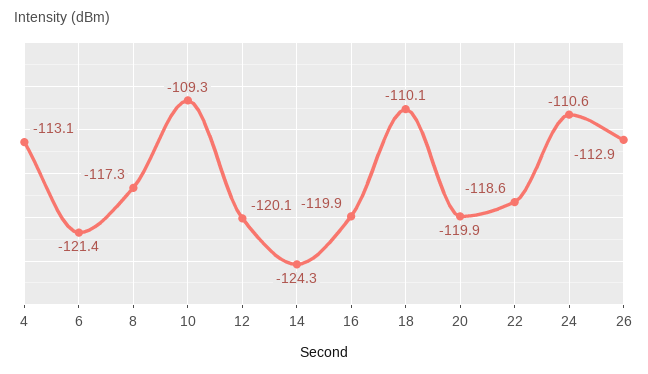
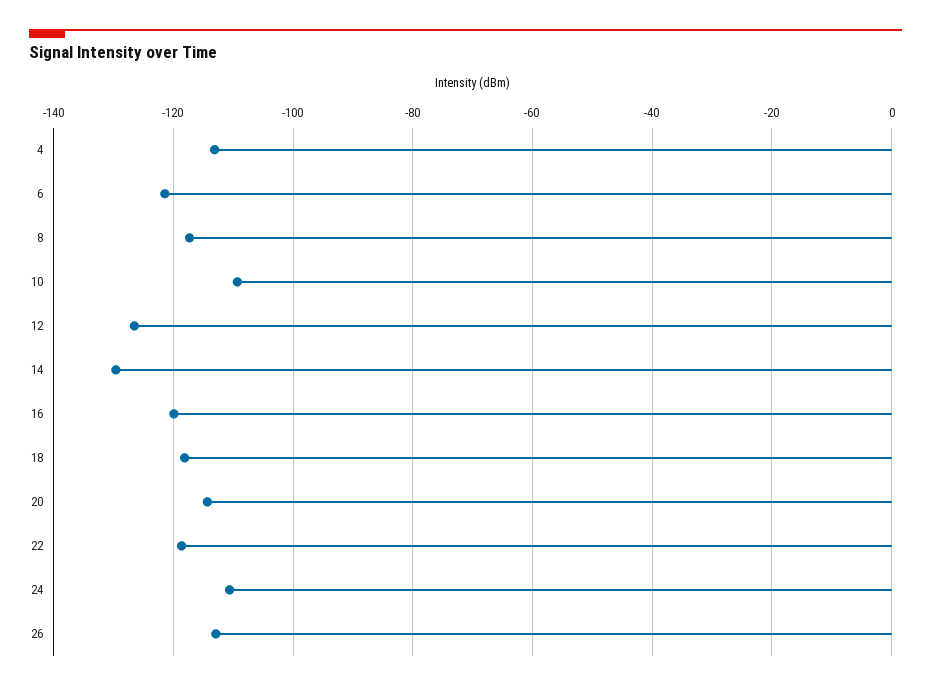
12: -120.1 -> -126
14: -124.3 -> -130
18: -110.1 -> -118
20: -119.9 -> -114

